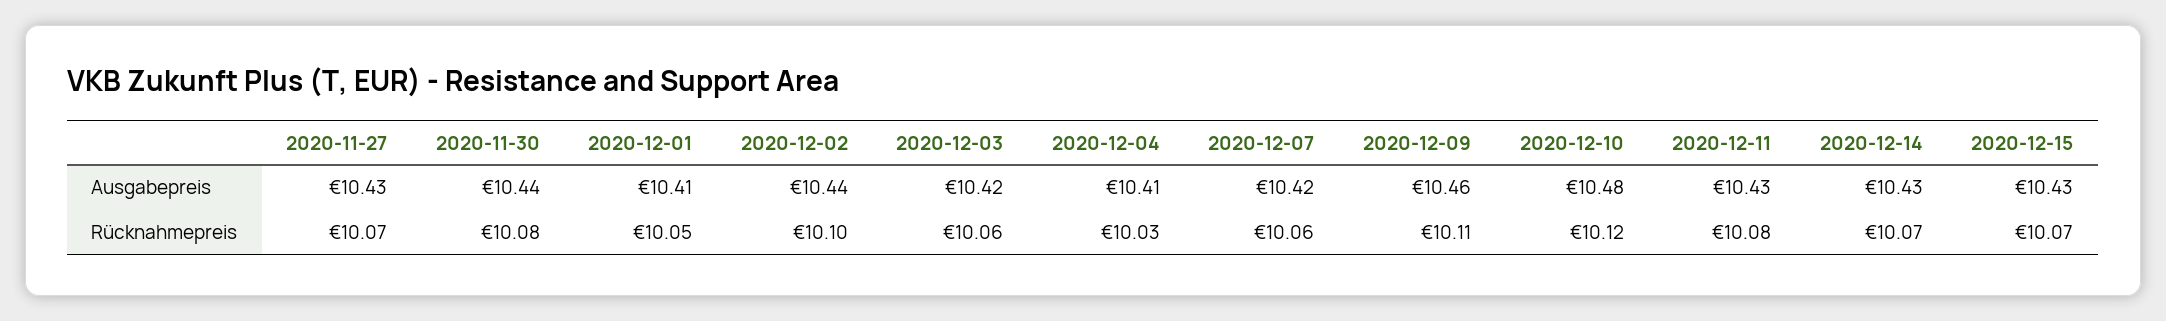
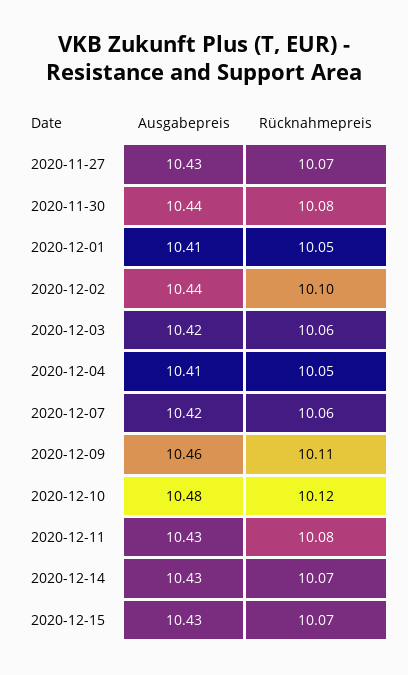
2020-12-04, Rücknahmepreis: 10.03 -> 10.05

